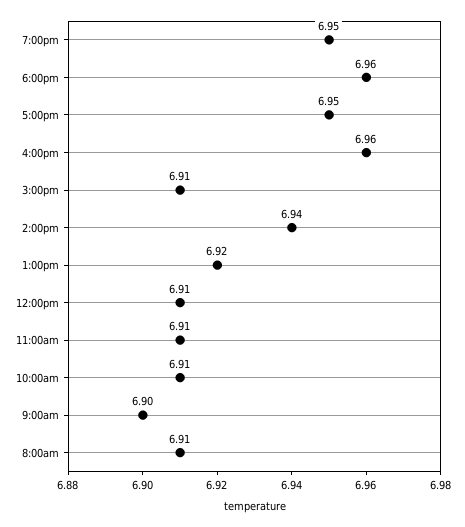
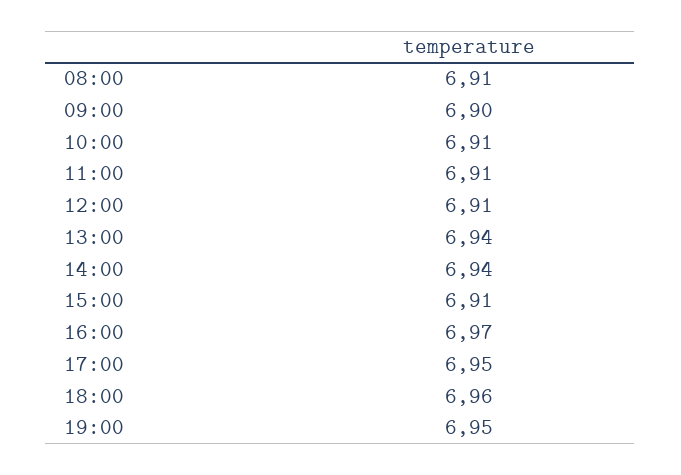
4:00pm: 6.96 -> 6.97
1:00pm: 6.92 -> 6.94

